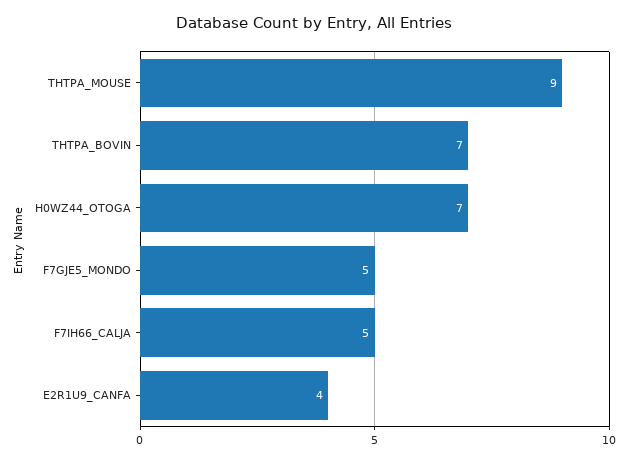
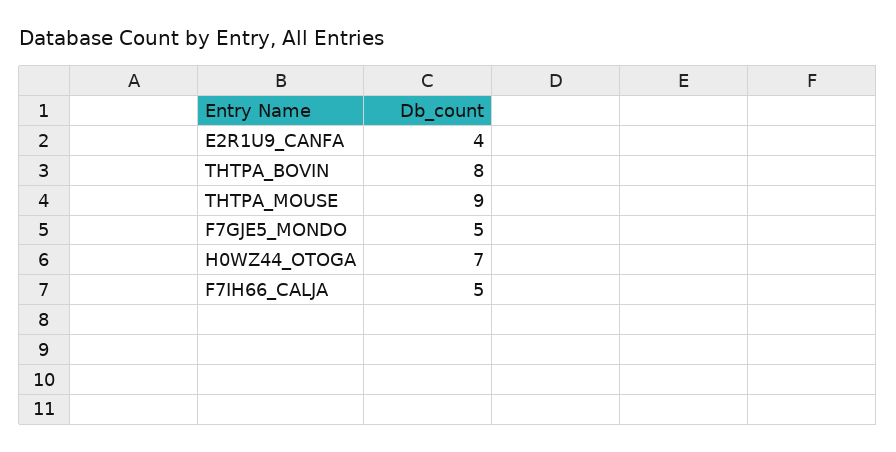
THTPA_BOVIN: 7 -> 8

